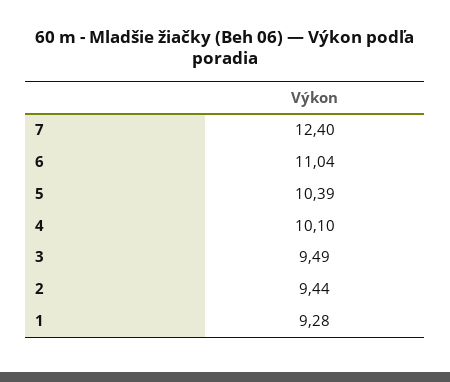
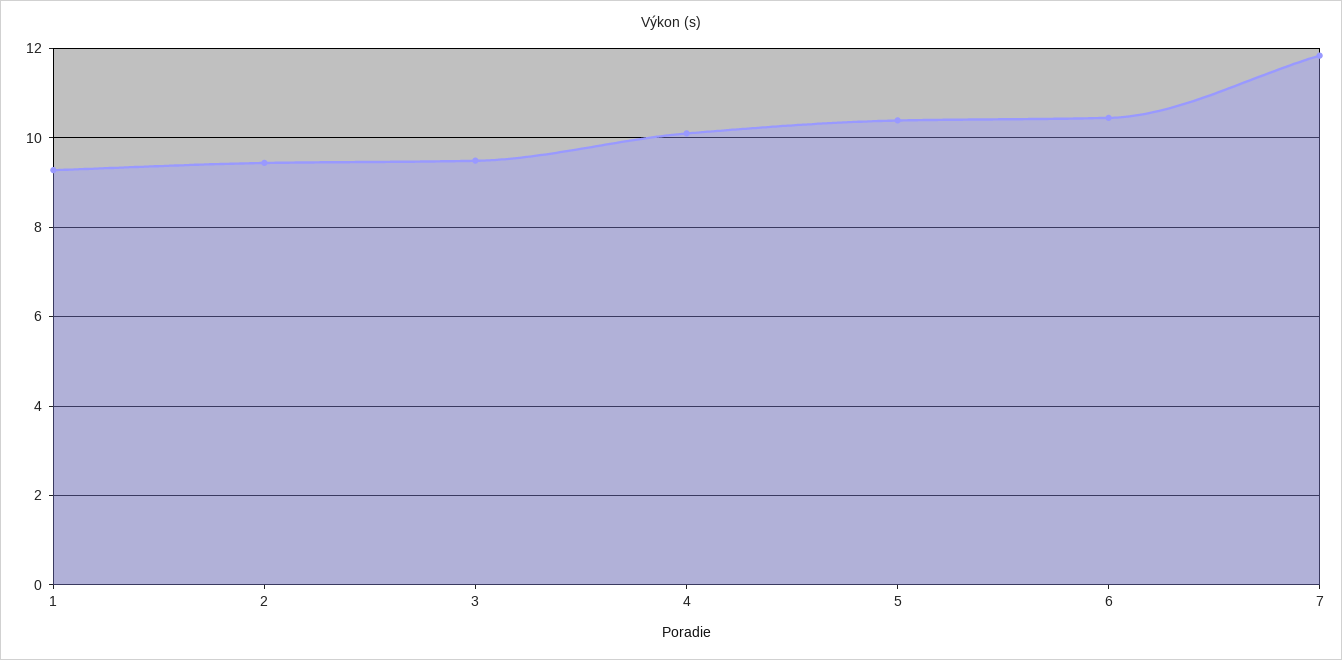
7: 12.4 -> 11.8
6: 11.04 -> 10.4

